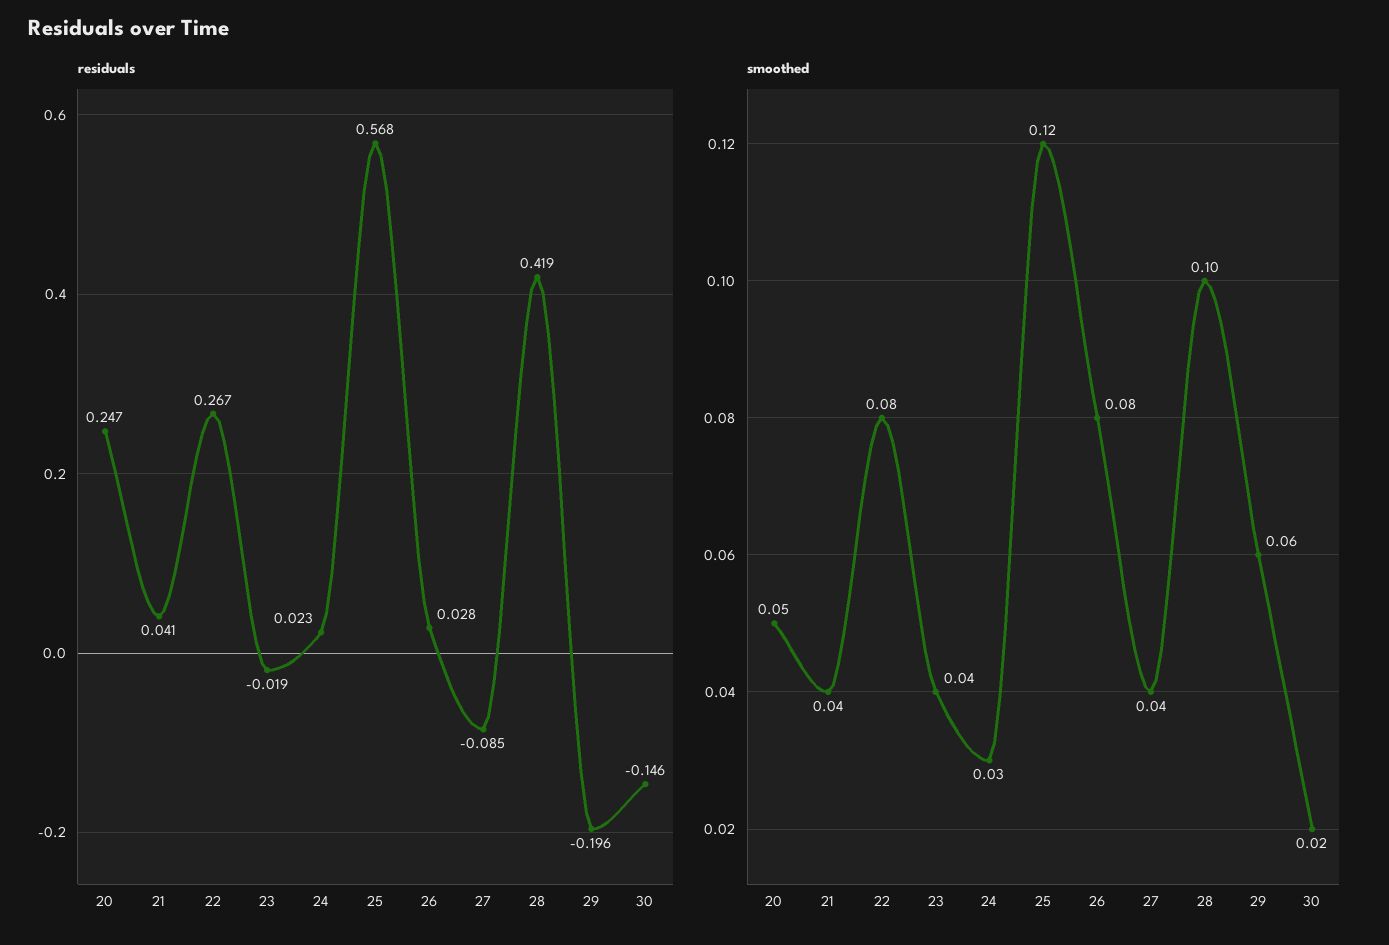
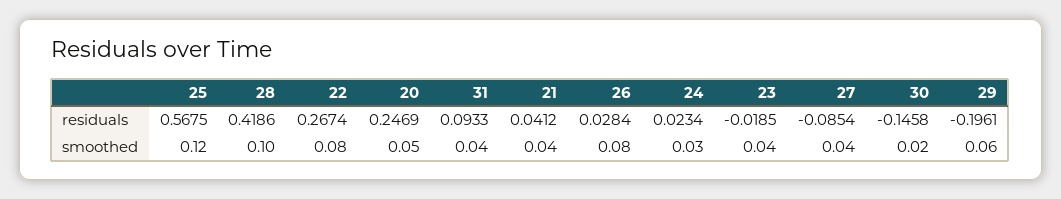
residuals, 31: none -> 0.0933
smoothed, 31: none -> 0.04

